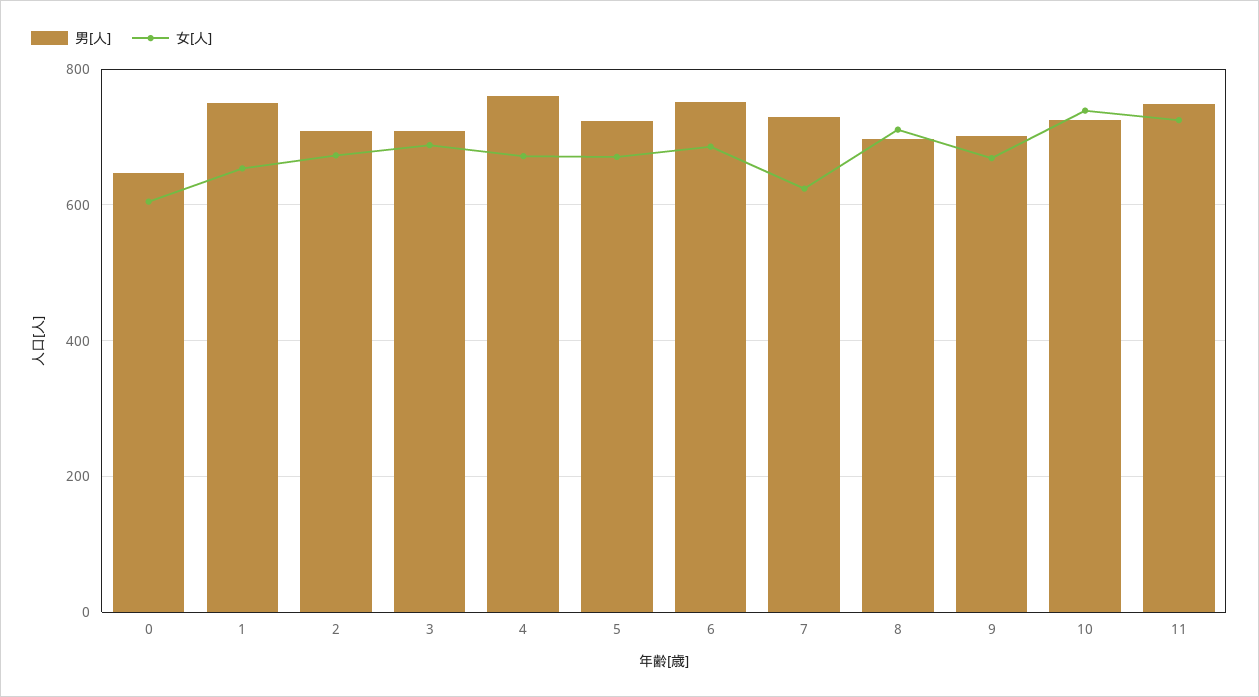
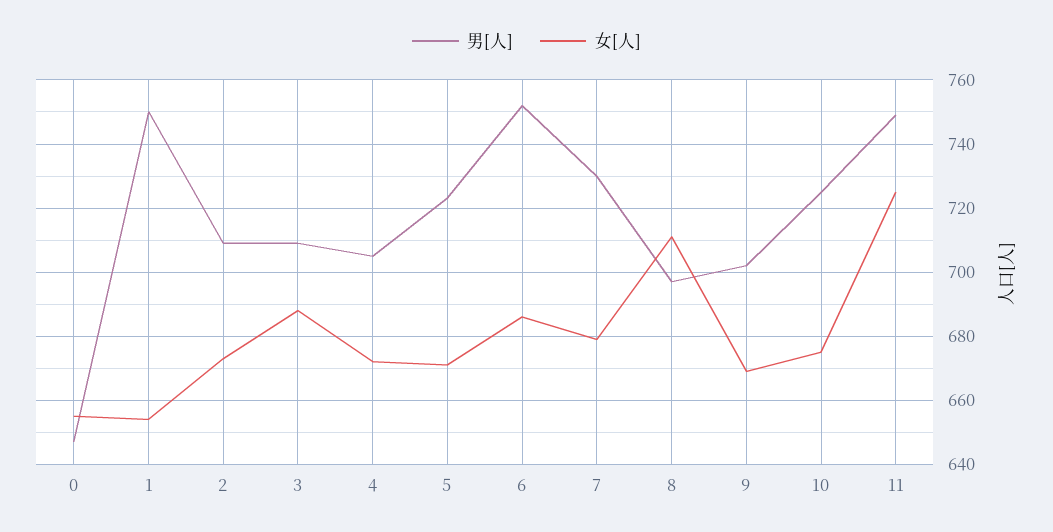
女[人], 0: 600 -> 655
男[人], 4: 760 -> 705
女[人], 7: 620 -> 680
女[人], 10: 740 -> 675

